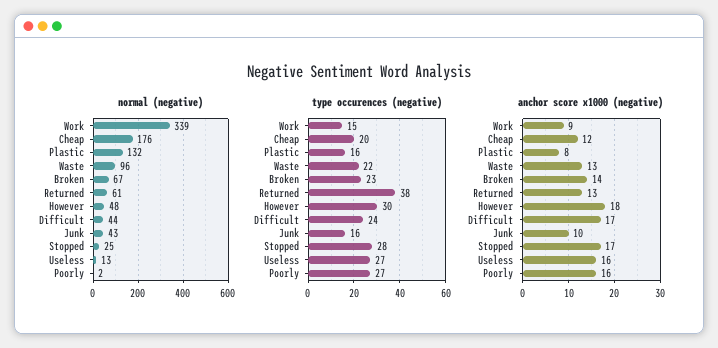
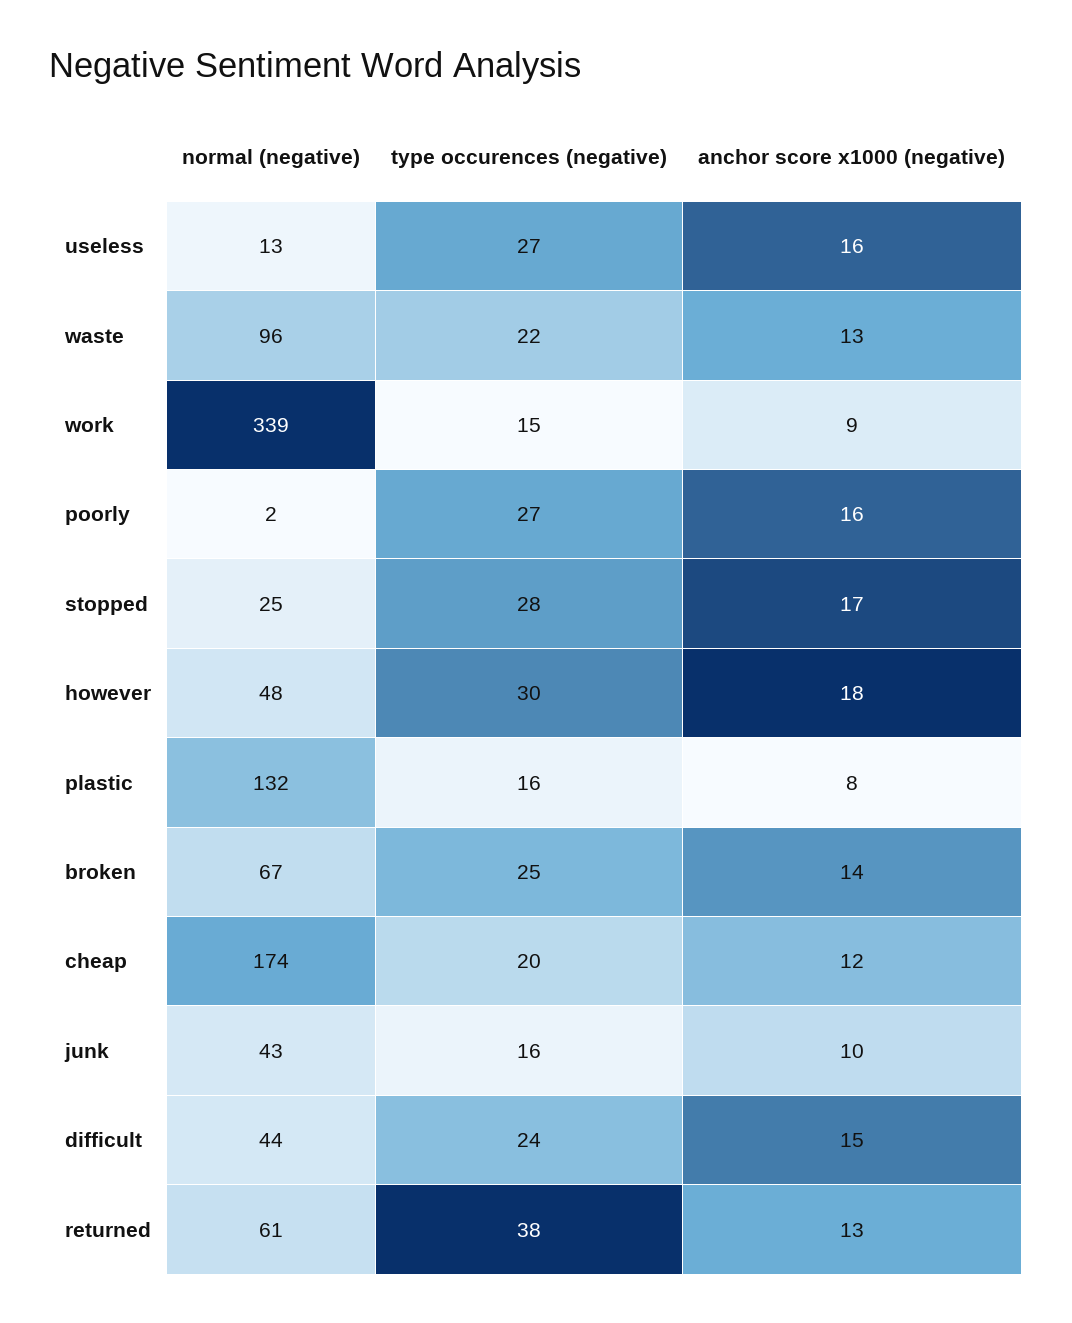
normal (negative), Cheap: 176 -> 174
type occurences (negative), Broken: 23 -> 25
anchor score x1000 (negative), Difficult: 17 -> 15

